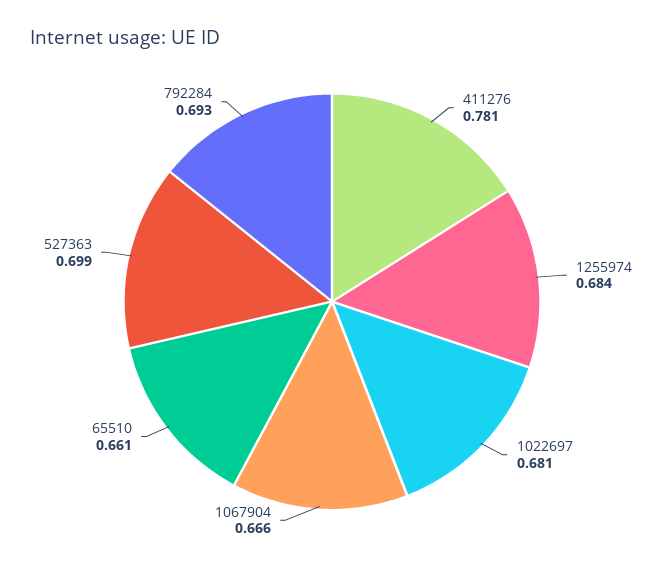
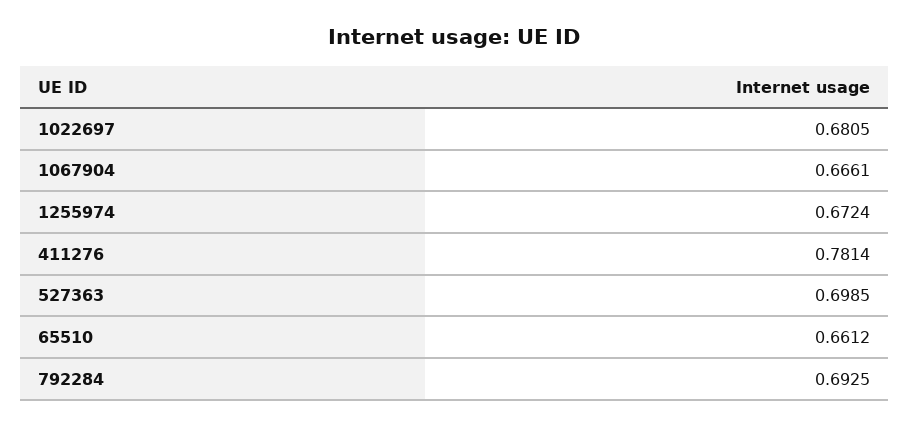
1255974: 0.684 -> 0.6724

